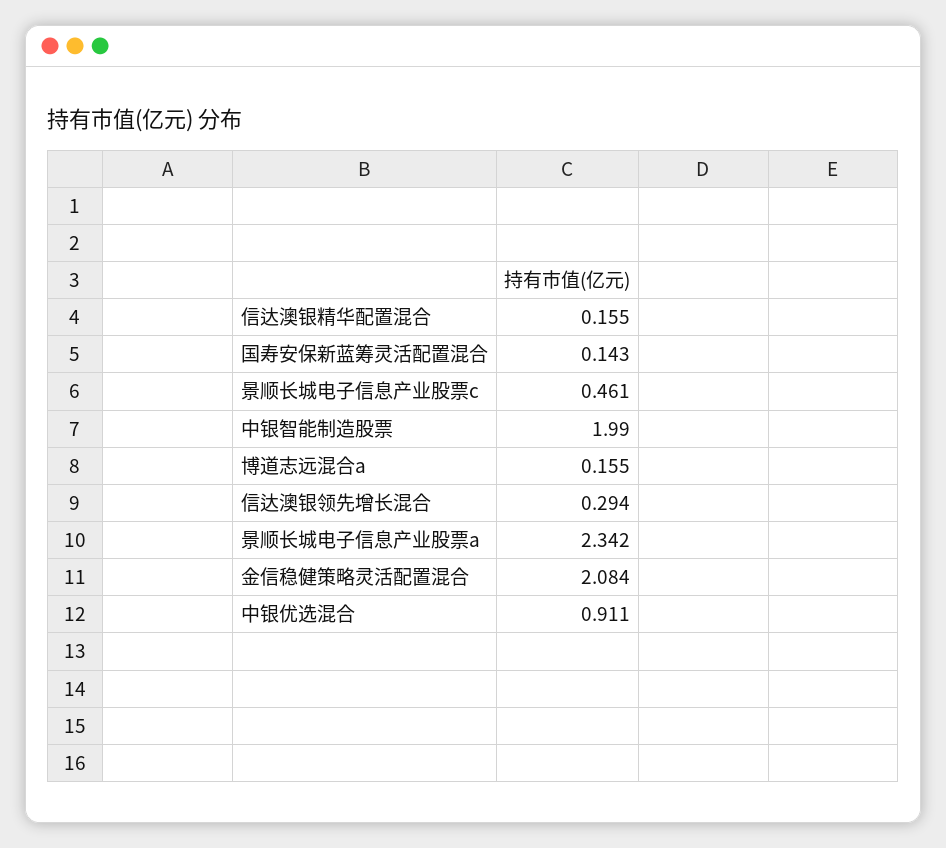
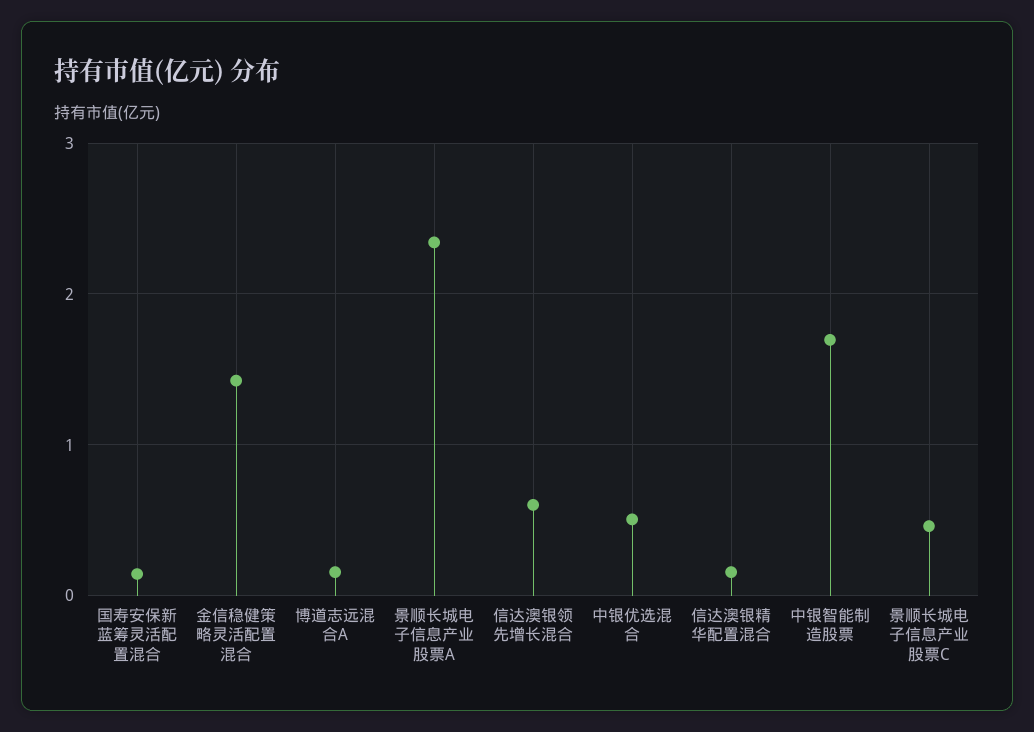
中银智能制造股票: 1.99 -> 1.7
信达澳银领先增长混合: 0.294 -> 0.6
金信稳健策略灵活配置混合: 2.084 -> 1.4
中银优选混合: 0.911 -> 0.5

